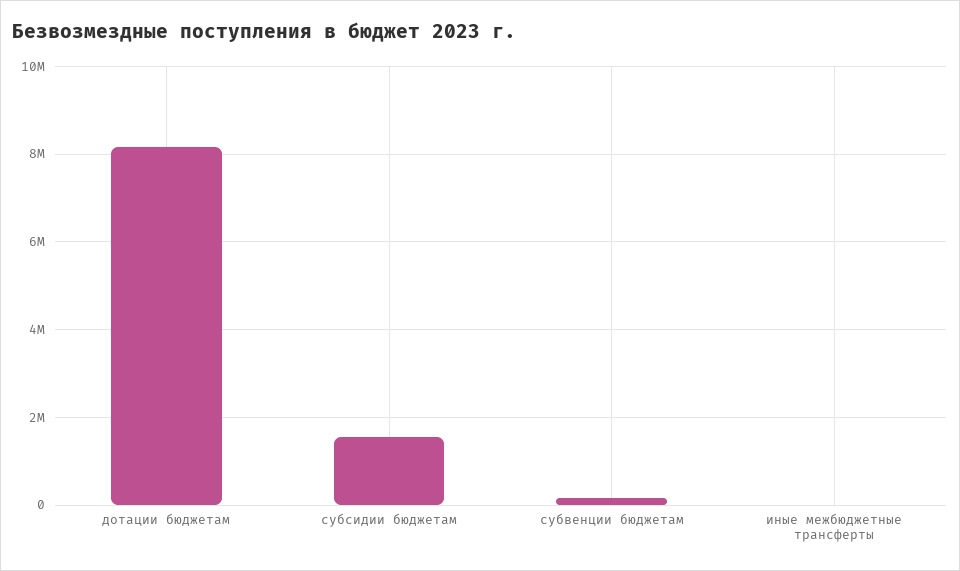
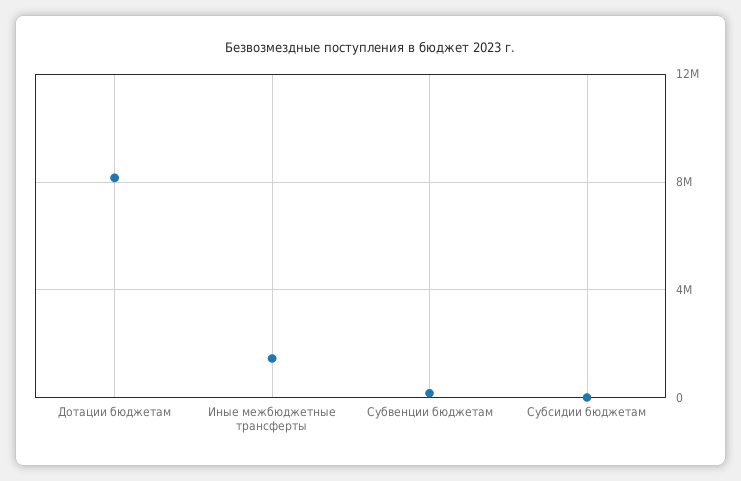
субсидии бюджетам: 1600000 -> 0
иные межбюджетные трансферты: 0 -> 1500000

